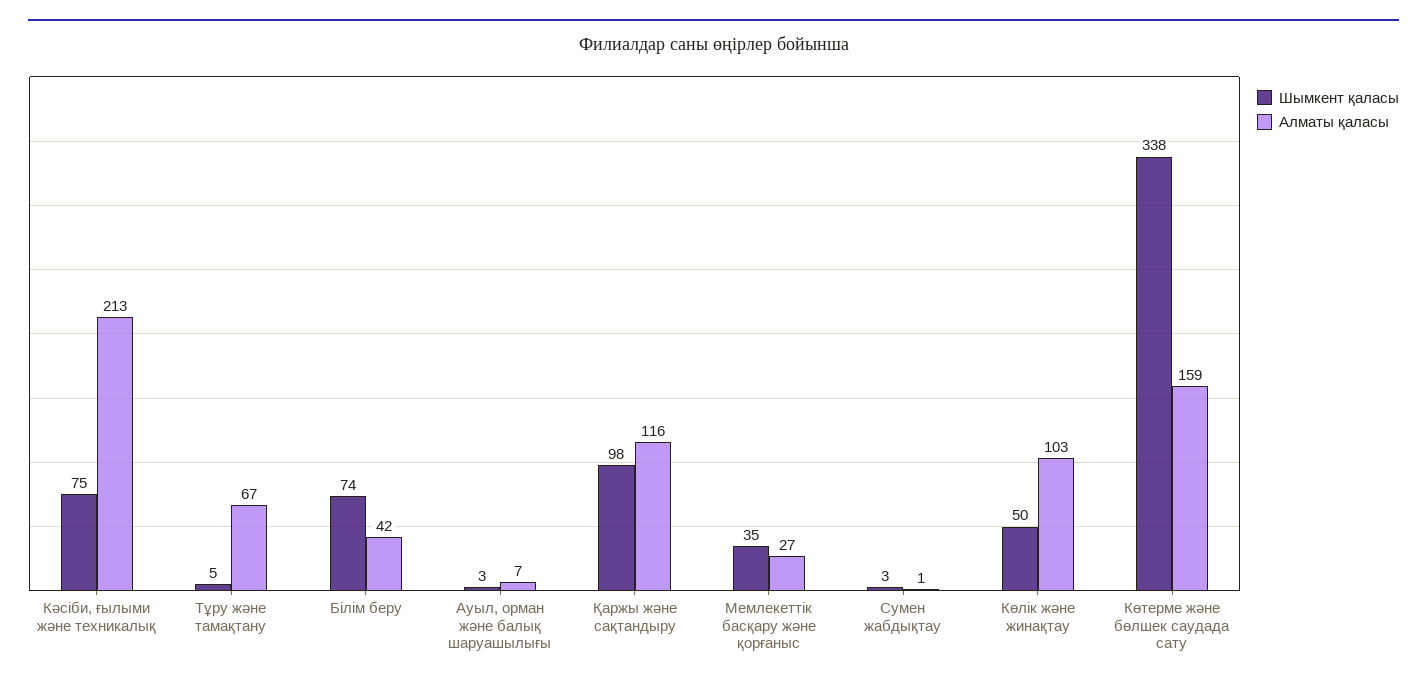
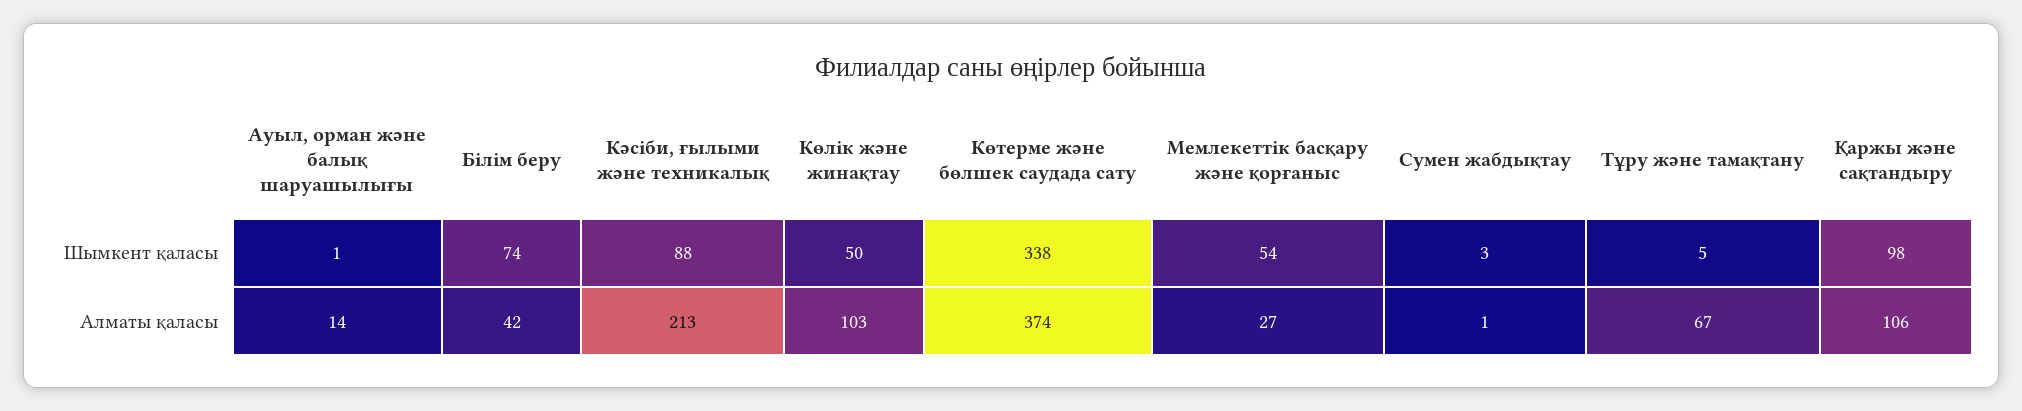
Шымкент қаласы, Кәсіби, ғылыми және техникалық: 75 -> 88
Шымкент қаласы, Ауыл, орман және балық шаруашылығы: 3 -> 1
Алматы қаласы, Ауыл, орман және балық шаруашылығы: 7 -> 14
Алматы қаласы, Қаржы және сақтандыру: 116 -> 106
Шымкент қаласы, Мемлекеттік басқару және қорғаныс: 35 -> 54
Алматы қаласы, Көтерме және бөлшек саудада сату: 159 -> 374

